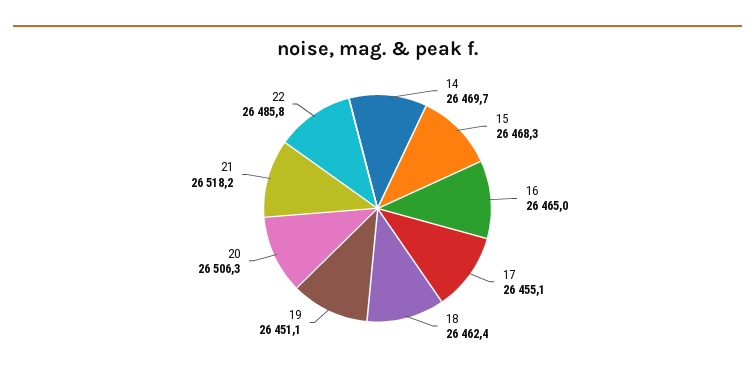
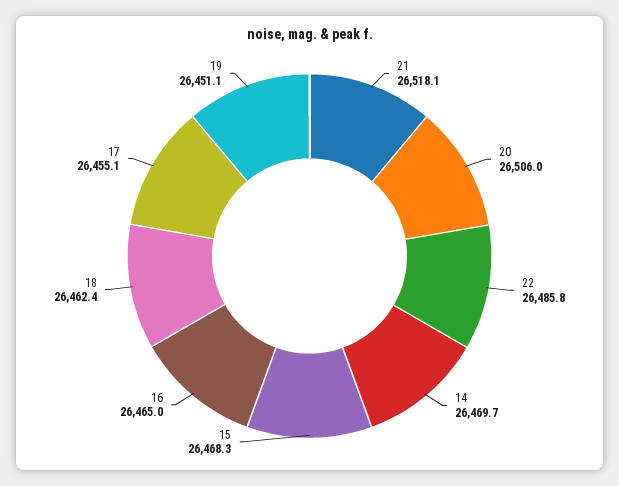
20: 26506.3 -> 26506
21: 26518.2 -> 26518.1

